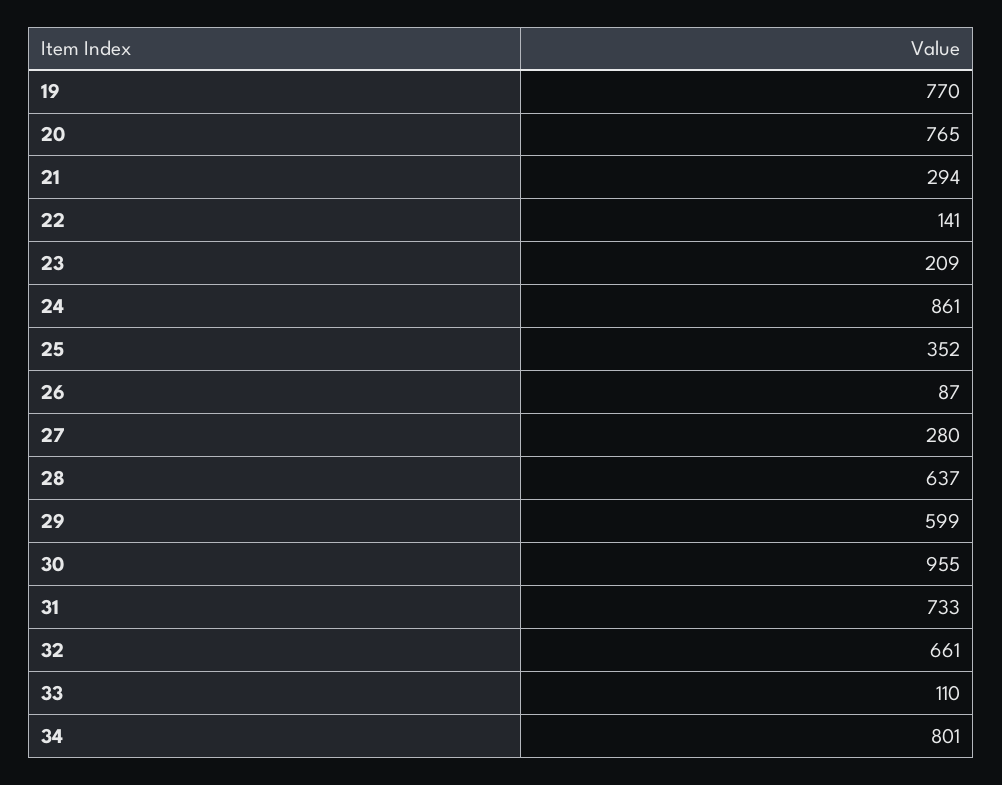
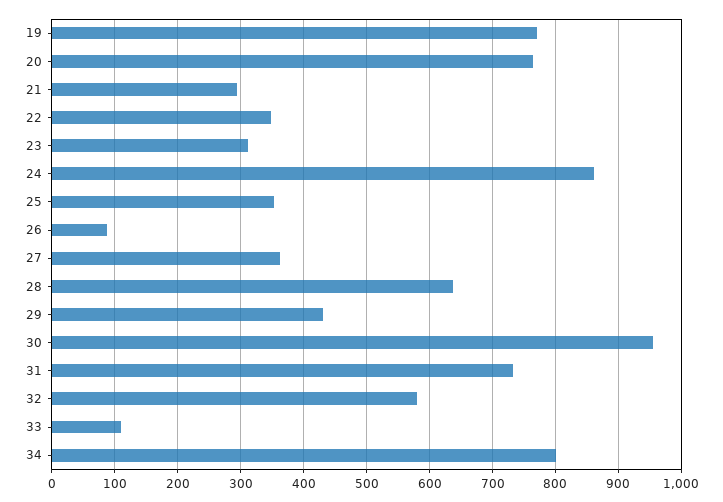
22: 141 -> 350
23: 209 -> 310
27: 280 -> 360
29: 599 -> 430
32: 661 -> 580

